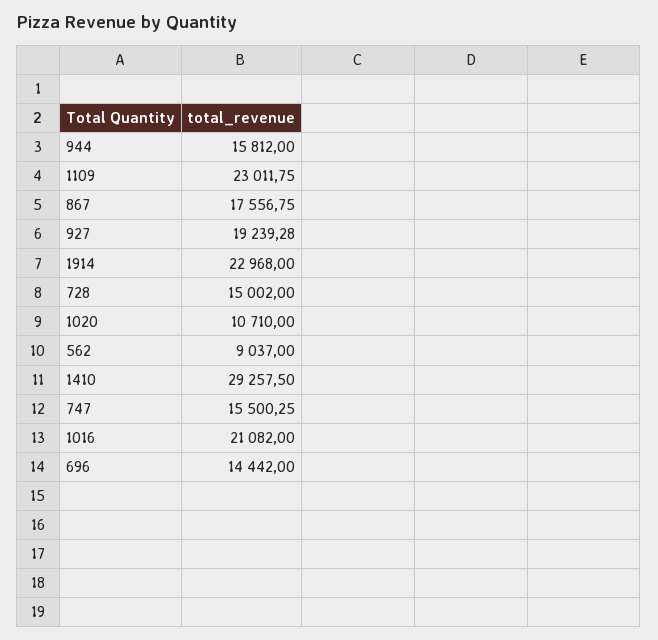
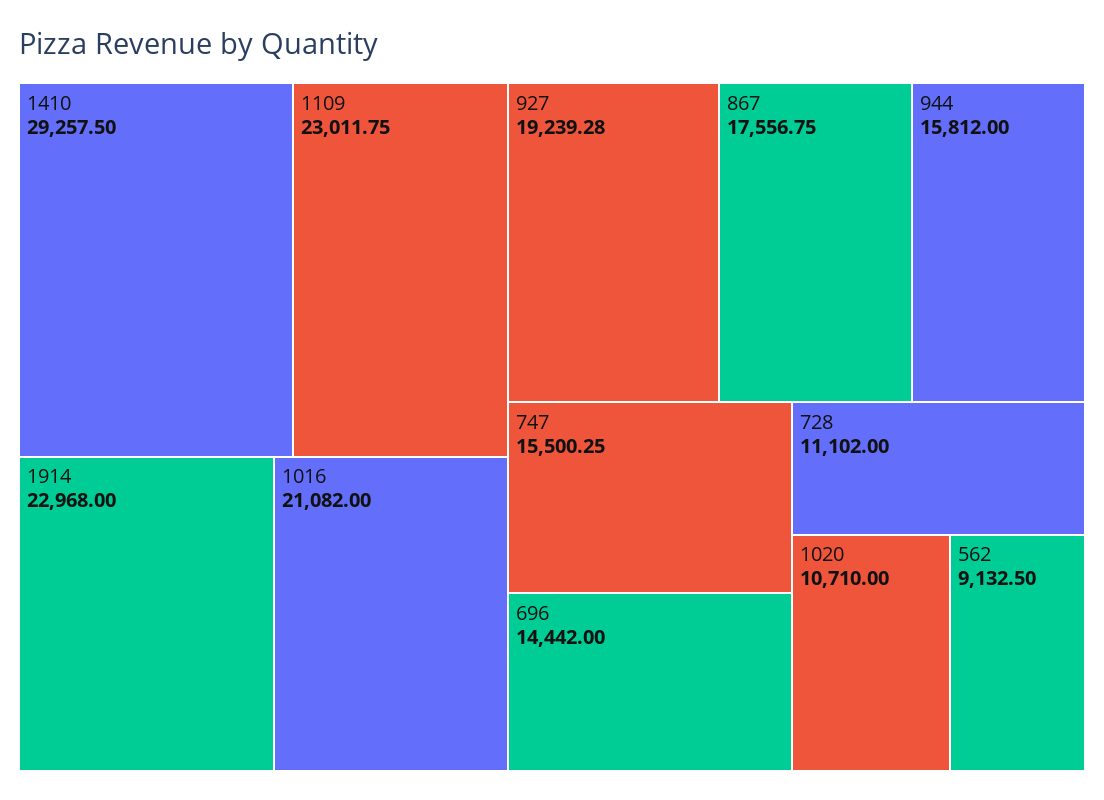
728: 15002 -> 11102
562: 9037 -> 9132.5

